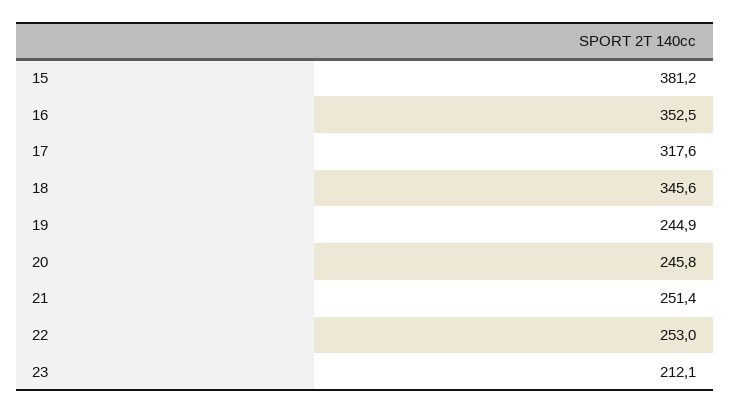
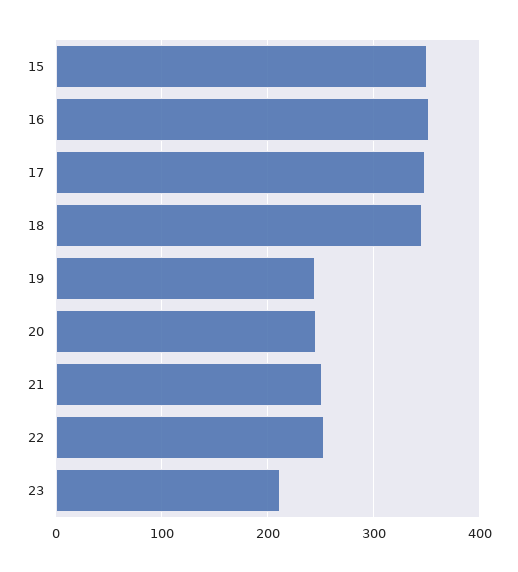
15: 381.2 -> 350
17: 317.6 -> 350

